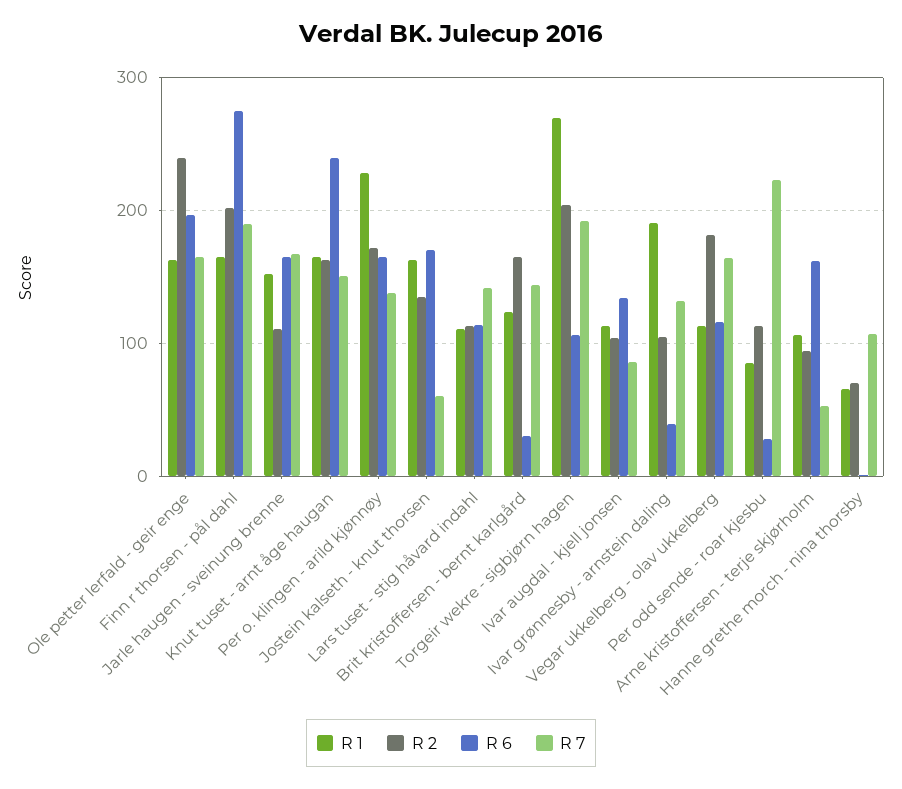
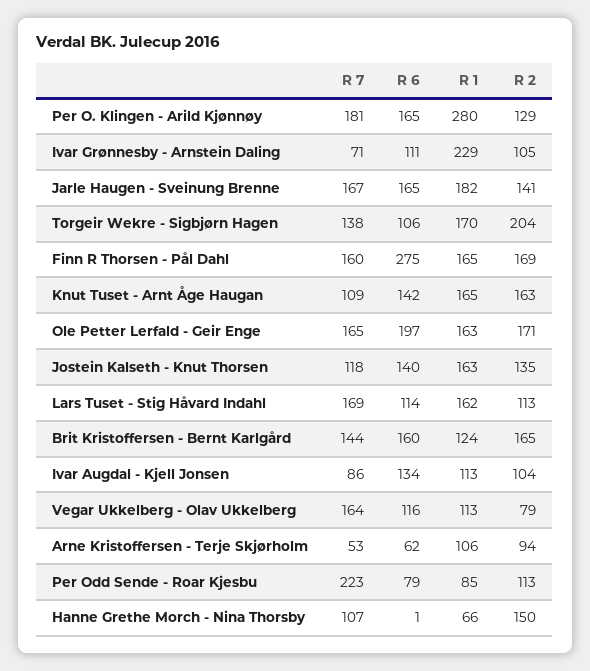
R 2, Ole petter lerfald - geir enge: 240 -> 171
R 2, Finn r thorsen - pål dahl: 200 -> 169
R 7, Finn r thorsen - pål dahl: 190 -> 160
R 1, Jarle haugen - sveinung brenne: 150 -> 182
R 2, Jarle haugen - sveinung brenne: 110 -> 141
R 6, Knut tuset - arnt åge haugan: 240 -> 142
R 7, Knut tuset - arnt åge haugan: 150 -> 109
R 1, Per o. klingen - arild kjønnøy: 230 -> 280
R 2, Per o. klingen - arild kjønnøy: 170 -> 129
R 7, Per o. klingen - arild kjønnøy: 140 -> 181
R 6, Jostein kalseth - knut thorsen: 170 -> 140
R 7, Jostein kalseth - knut thorsen: 60 -> 118
R 1, Lars tuset - stig håvard indahl: 110 -> 162
R 7, Lars tuset - stig håvard indahl: 140 -> 169
R 6, Brit kristoffersen - bernt karlgård: 30 -> 160
R 1, Torgeir wekre - sigbjørn hagen: 270 -> 170
R 7, Torgeir wekre - sigbjørn hagen: 190 -> 138
R 1, Ivar grønnesby - arnstein daling: 190 -> 229
R 6, Ivar grønnesby - arnstein daling: 40 -> 111
R 7, Ivar grønnesby - arnstein daling: 130 -> 71
R 2, Vegar ukkelberg - olav ukkelberg: 180 -> 79
R 6, Per odd sende - roar kjesbu: 30 -> 79
R 6, Arne kristoffersen - terje skjørholm: 160 -> 62
R 2, Hanne grethe morch - nina thorsby: 70 -> 150

